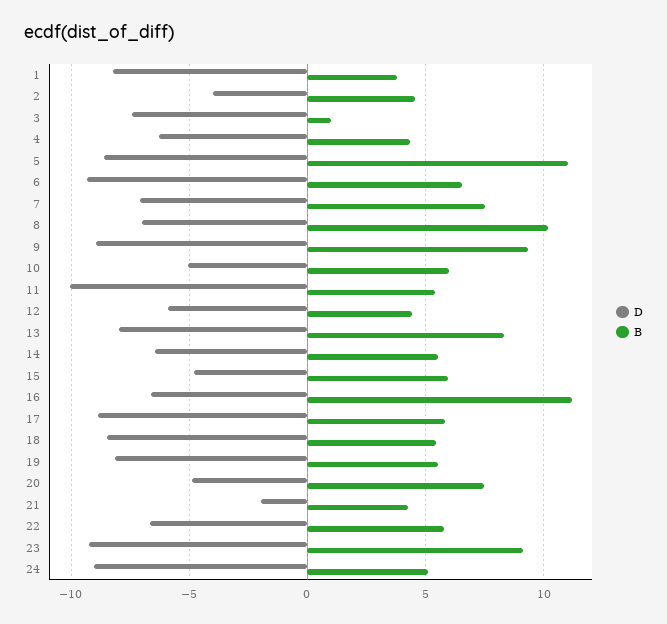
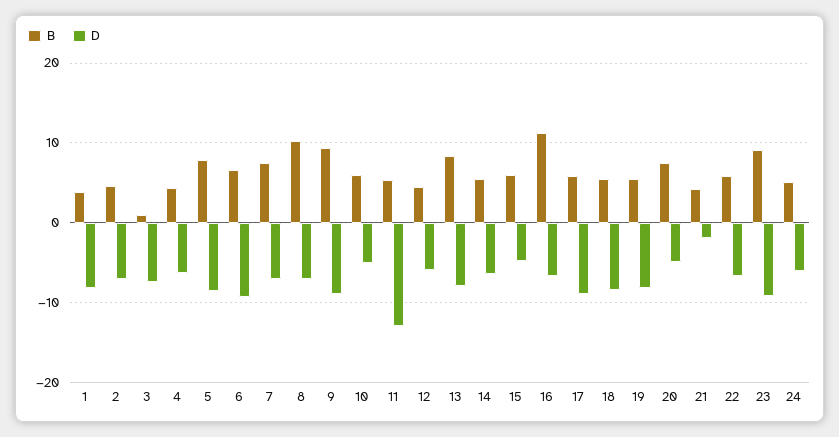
D, 2: -4 -> -7
B, 5: 11 -> 8
D, 11: -10 -> -13
D, 24: -9 -> -6

